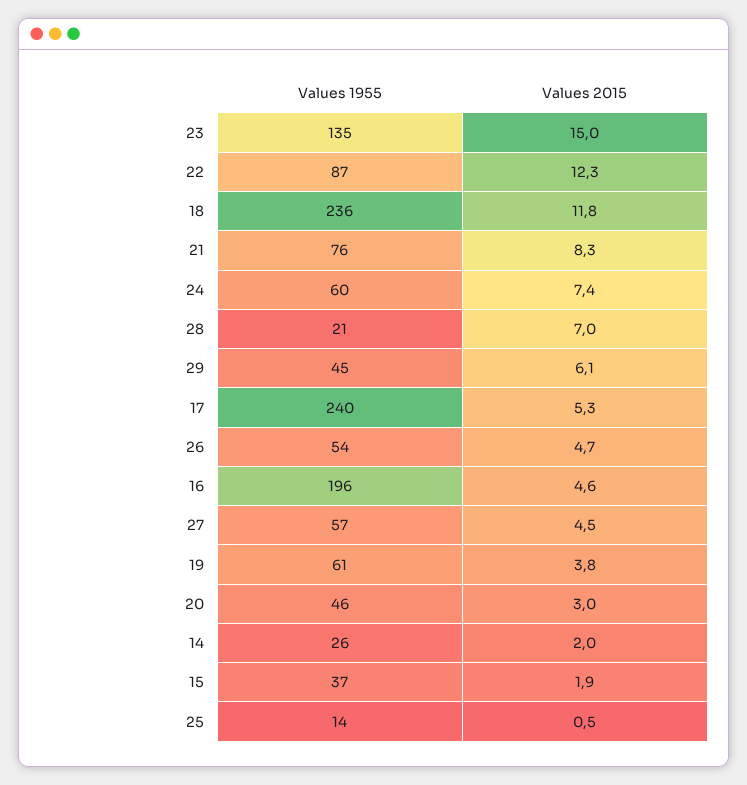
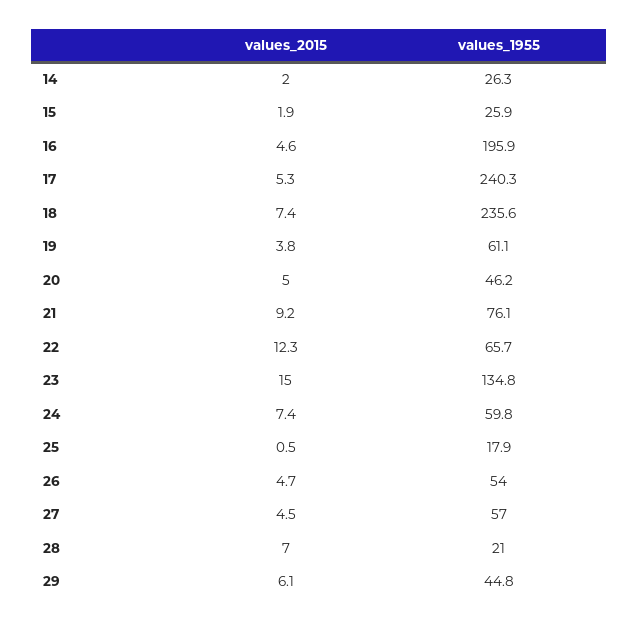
Values 1955, 22: 87 -> 65.7
Values 2015, 18: 11.8 -> 7.4
Values 2015, 21: 8.3 -> 9.2
Values 2015, 20: 3 -> 5
Values 1955, 15: 37 -> 25.9
Values 1955, 25: 14 -> 17.9

